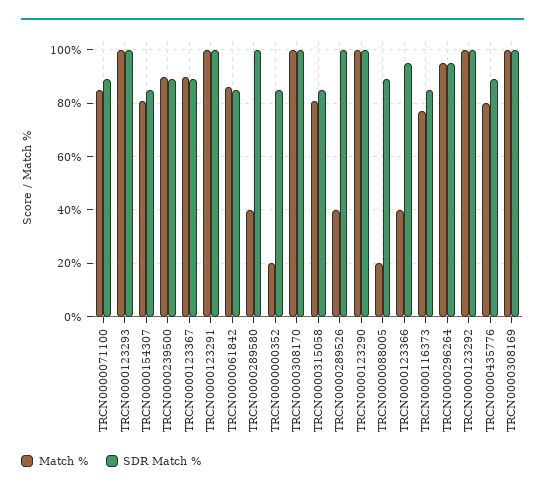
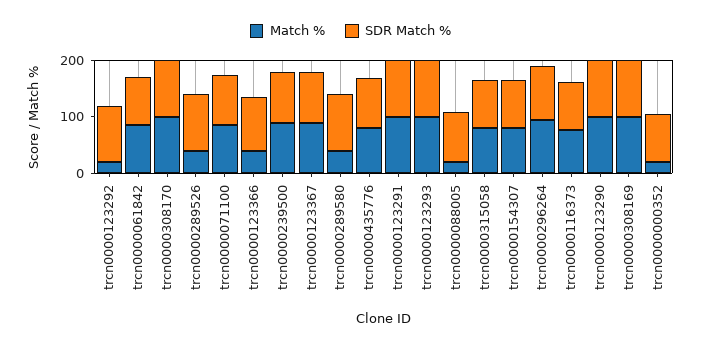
Match %, TRCN0000123292: 100 -> 20

